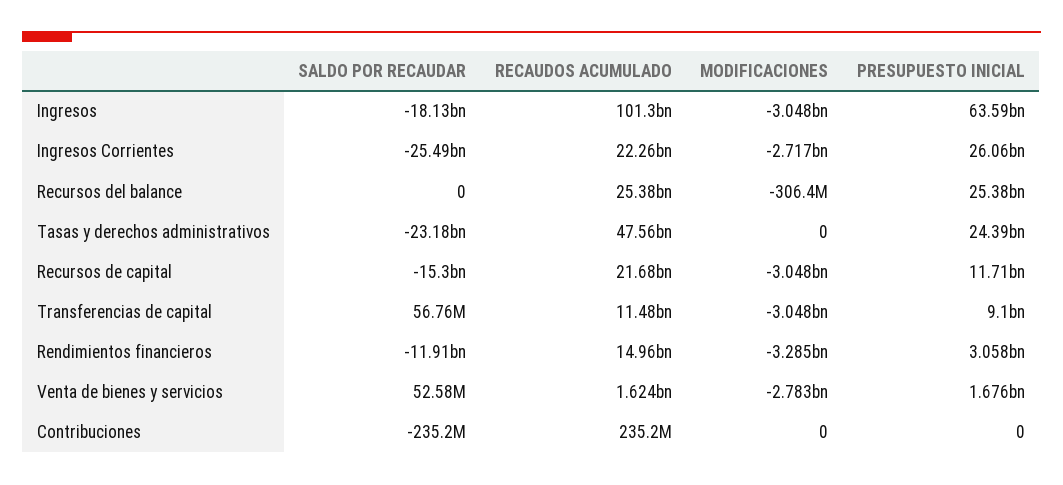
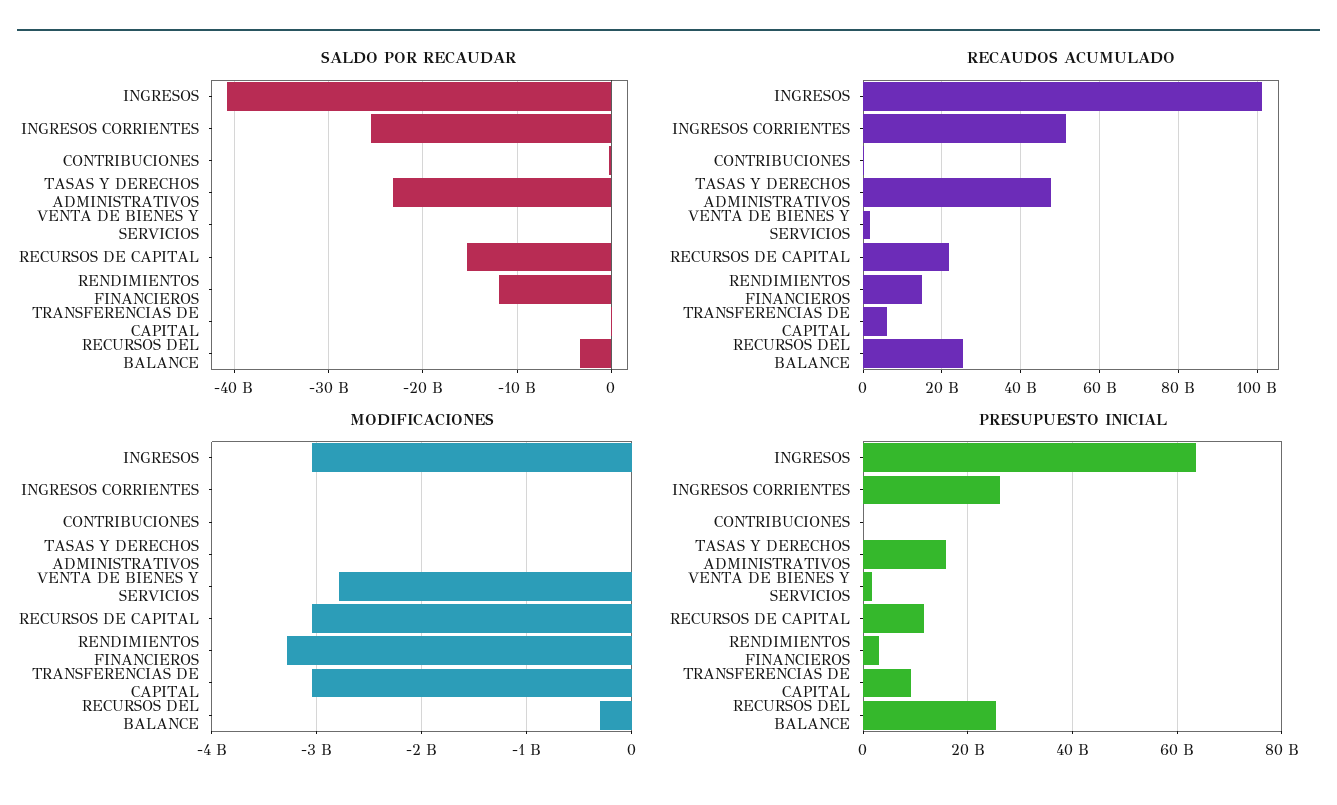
SALDO POR RECAUDAR, Ingresos: -18130000000 -> -41000000000
RECAUDOS ACUMULADO, Ingresos Corrientes: 22260000000 -> 52000000000
MODIFICACIONES, Ingresos Corrientes: -2717000000 -> 0
SALDO POR RECAUDAR, Recursos del balance: 0 -> -3000000000
PRESUPUESTO INICIAL, Tasas y derechos administrativos: 24390000000 -> 16000000000
RECAUDOS ACUMULADO, Transferencias de capital: 11480000000 -> 6000000000

